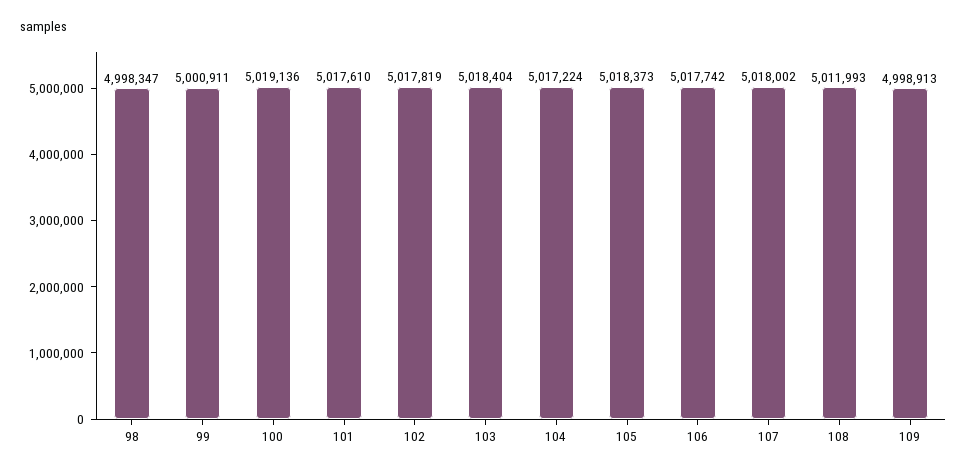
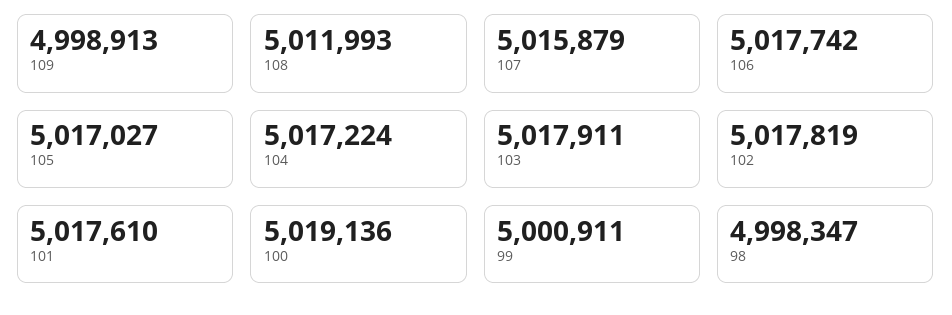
103: 5018404 -> 5017911
105: 5018373 -> 5017027
107: 5018002 -> 5015879

